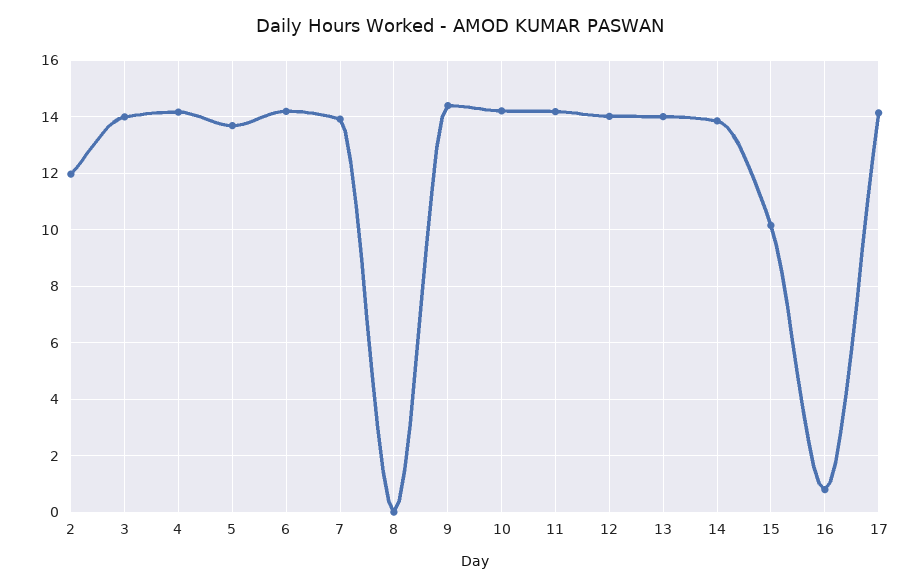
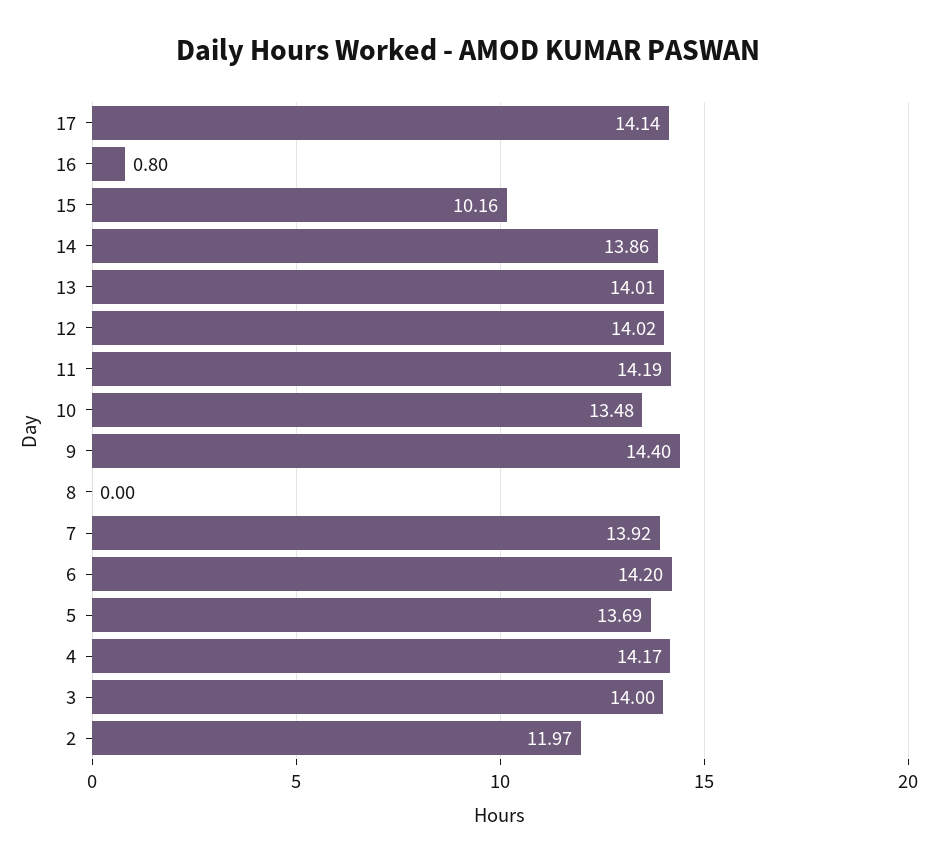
10: 14.25 -> 13.48

